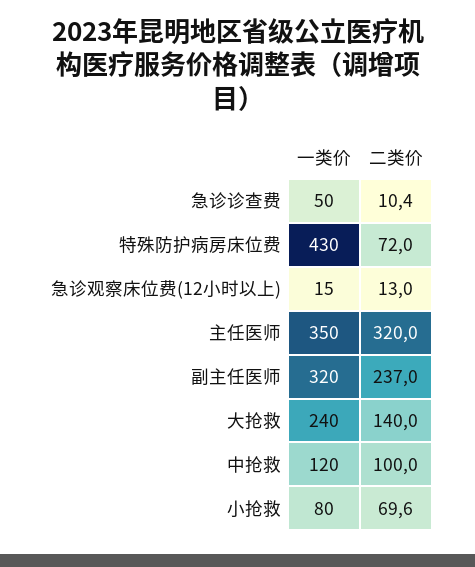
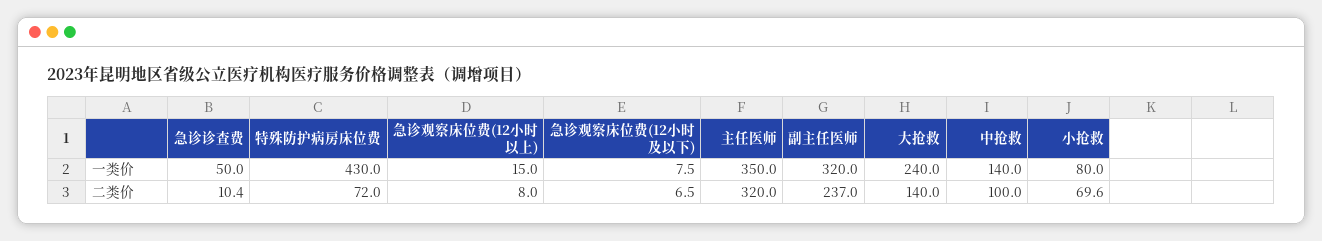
二类价, 急诊观察床位费(12小时以上): 13 -> 8
一类价, 中抢救: 120 -> 140
一类价, 急诊观察床位费(12小时及以下): none -> 7.5
二类价, 急诊观察床位费(12小时及以下): none -> 6.5

